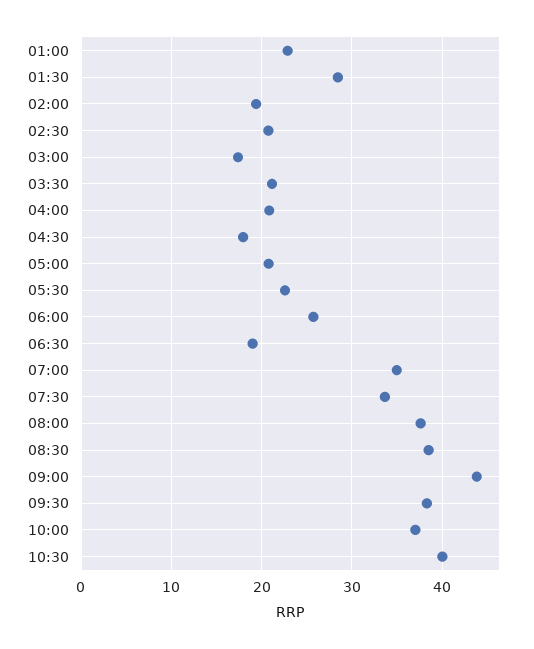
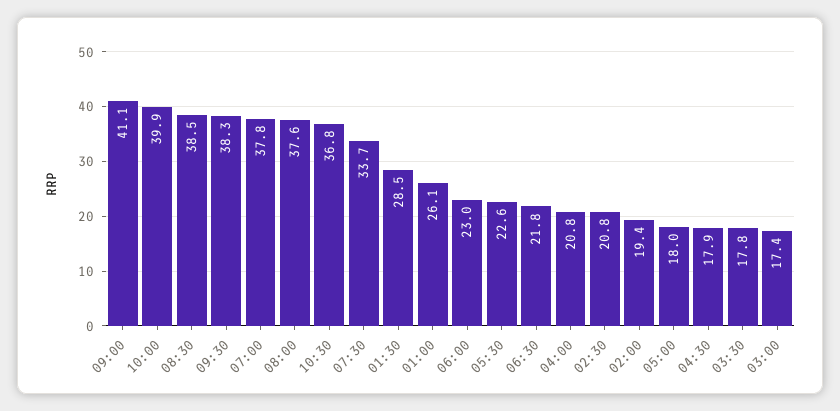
01:00: 23 -> 26.1
03:30: 21 -> 17.8
05:00: 21 -> 18
06:00: 26 -> 23
06:30: 19 -> 21.8
07:00: 35 -> 37.8
09:00: 44 -> 41.1
10:00: 37 -> 39.9
10:30: 40 -> 36.8

